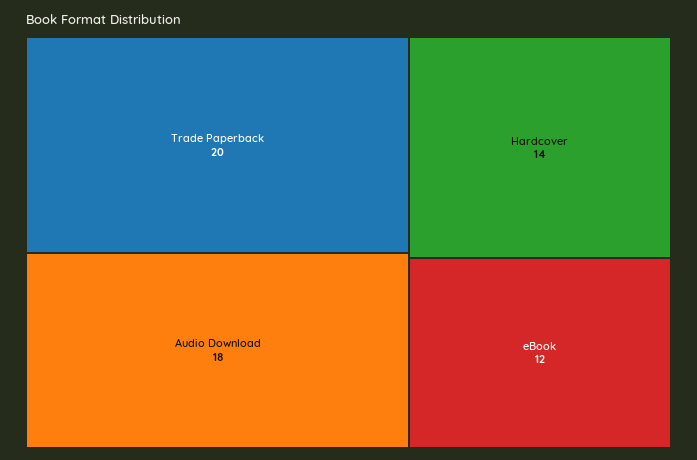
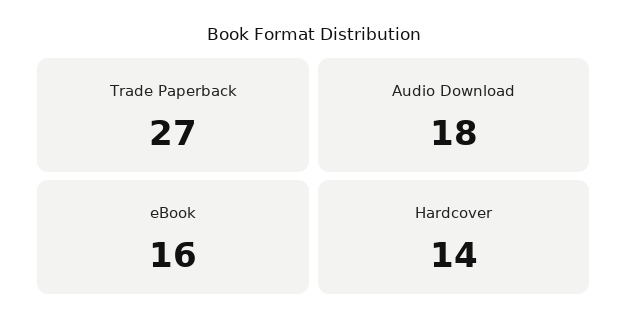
Trade Paperback: 20 -> 27
eBook: 12 -> 16

